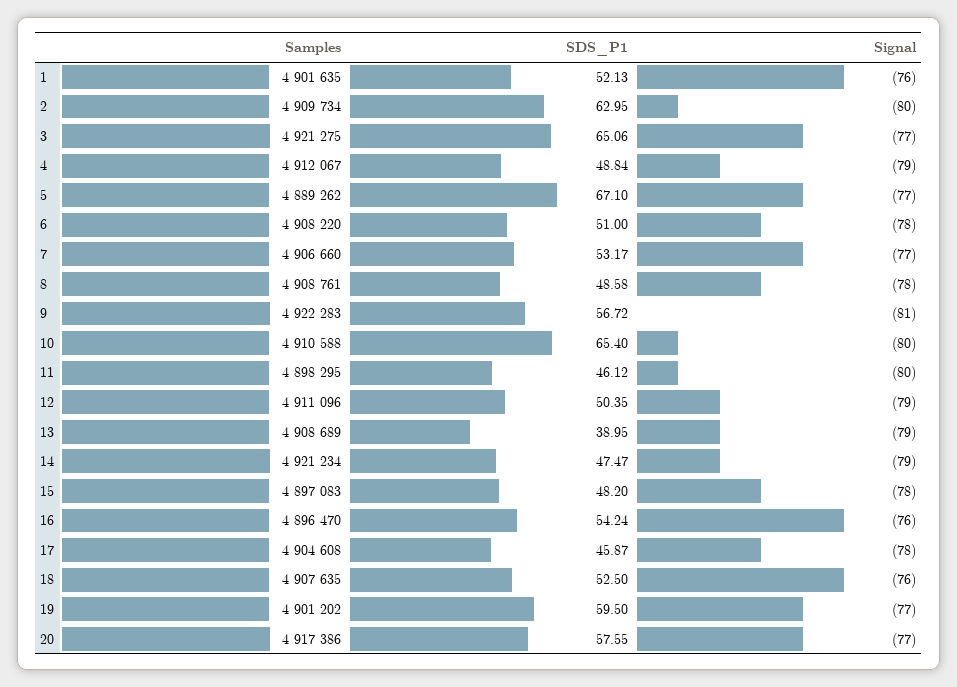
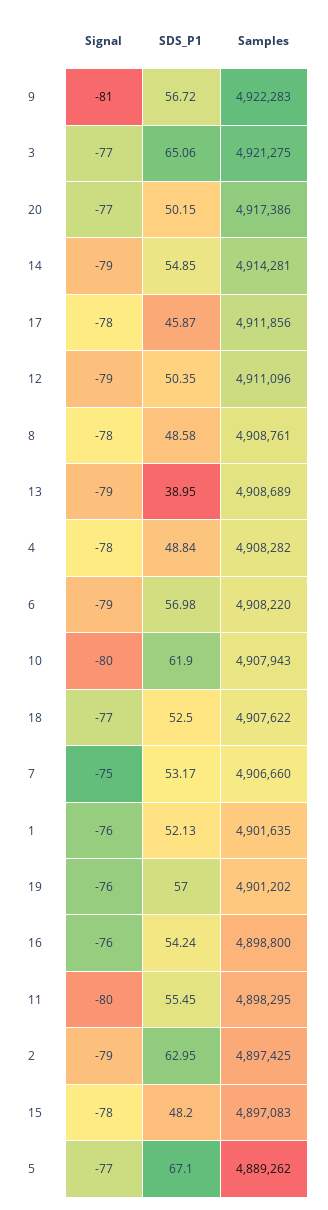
Samples, 2: 4909734 -> 4897425
Signal, 2: -80 -> -79
Samples, 4: 4912067 -> 4908282
Signal, 4: -79 -> -78
SDS_P1, 6: 51 -> 56.98
Signal, 6: -78 -> -79
Signal, 7: -77 -> -75
Samples, 10: 4910588 -> 4907943
SDS_P1, 10: 65.4 -> 61.9
SDS_P1, 11: 46.12 -> 55.45
Samples, 14: 4921234 -> 4914281
SDS_P1, 14: 47.47 -> 54.85
Samples, 16: 4896470 -> 4898800
Samples, 17: 4904608 -> 4911856
Samples, 18: 4907635 -> 4907622
Signal, 18: -76 -> -77
SDS_P1, 19: 59.5 -> 57
Signal, 19: -77 -> -76
SDS_P1, 20: 57.55 -> 50.15

